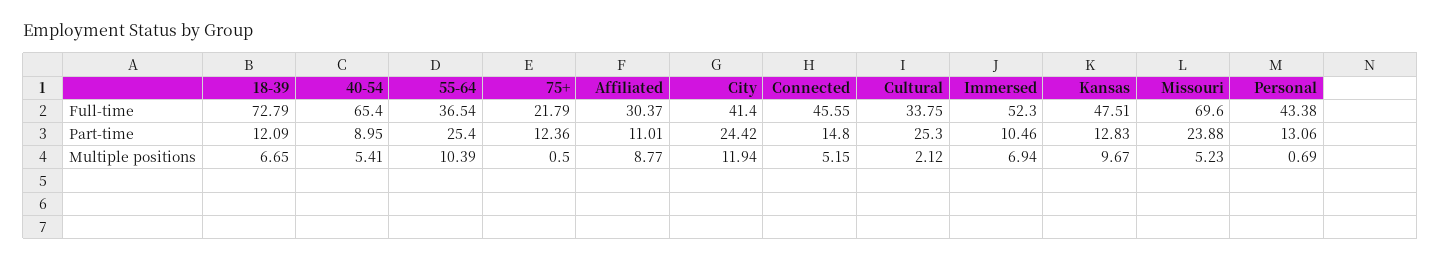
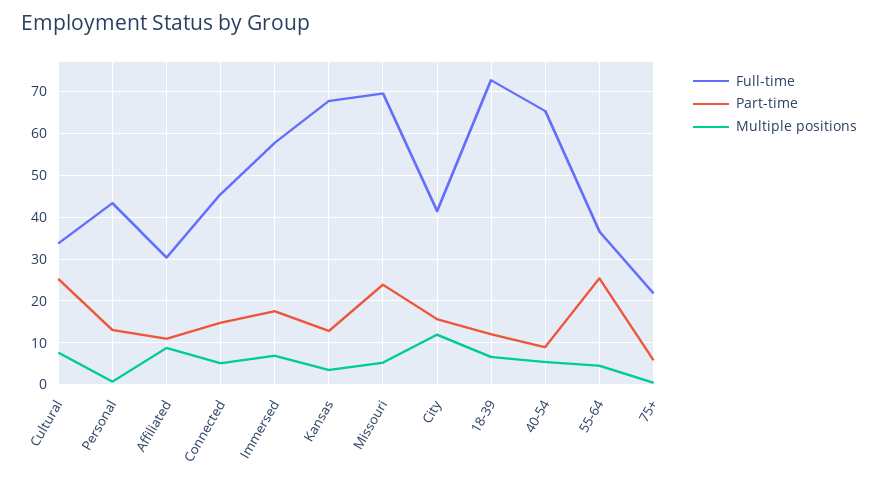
Full-time, Immersed: 52.3 -> 58
Full-time, Kansas: 47.51 -> 68
Part-time, 75+: 12.36 -> 6
Part-time, City: 24.42 -> 16
Part-time, Immersed: 10.46 -> 18
Multiple positions, 55-64: 10.39 -> 4
Multiple positions, Cultural: 2.12 -> 8
Multiple positions, Kansas: 9.67 -> 4

